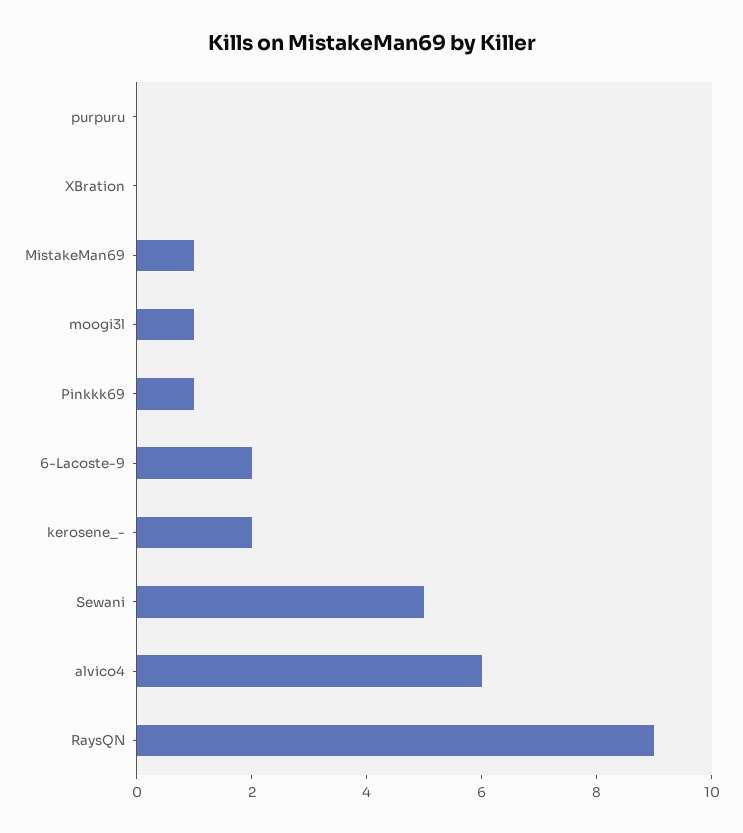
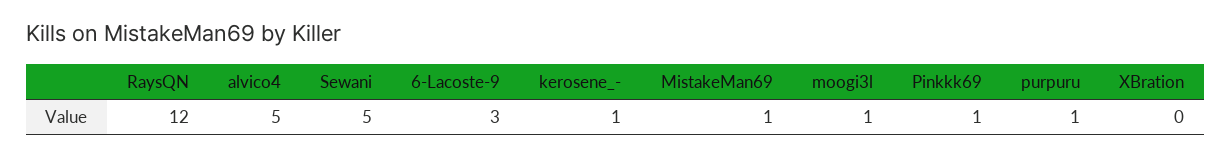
purpuru: 0 -> 1
6-Lacoste-9: 2 -> 3
kerosene_-: 2 -> 1
alvico4: 6 -> 5
RaysQN: 9 -> 12

